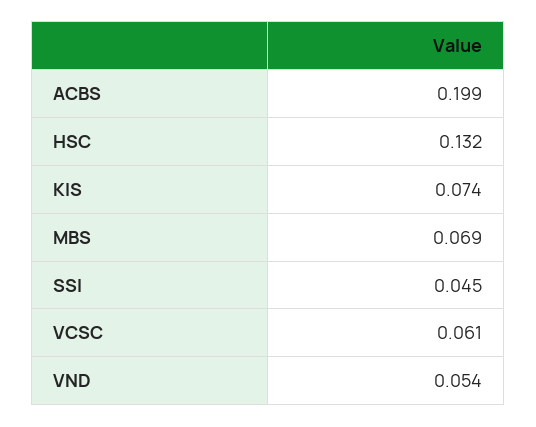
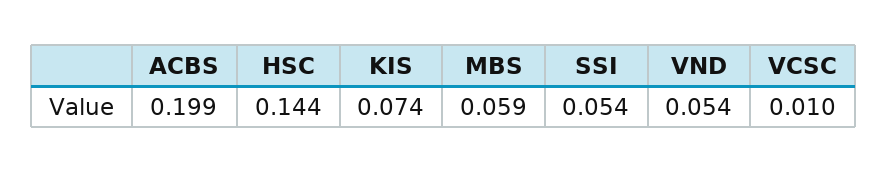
HSC: 0.132 -> 0.144
MBS: 0.069 -> 0.059
SSI: 0.045 -> 0.054
VCSC: 0.061 -> 0.01

